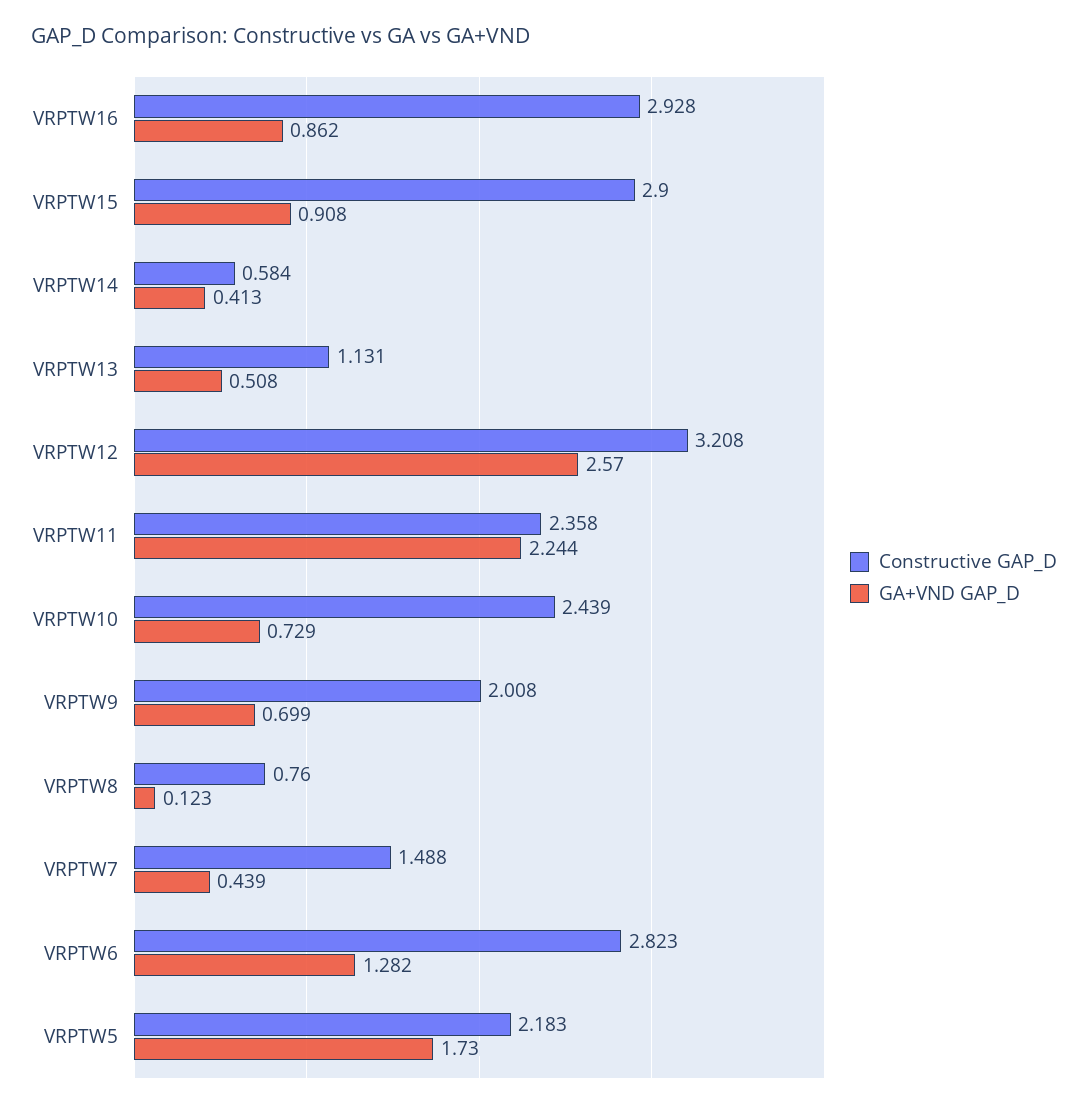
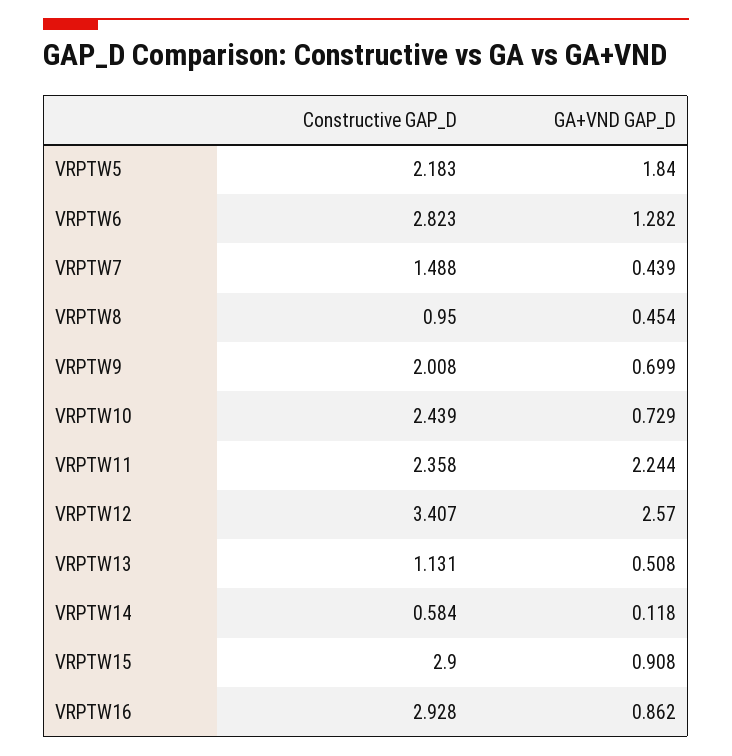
GA+VND GAP_D, VRPTW14: 0.413 -> 0.118
Constructive GAP_D, VRPTW12: 3.208 -> 3.407
Constructive GAP_D, VRPTW8: 0.76 -> 0.95
GA+VND GAP_D, VRPTW8: 0.123 -> 0.454
GA+VND GAP_D, VRPTW5: 1.73 -> 1.84

